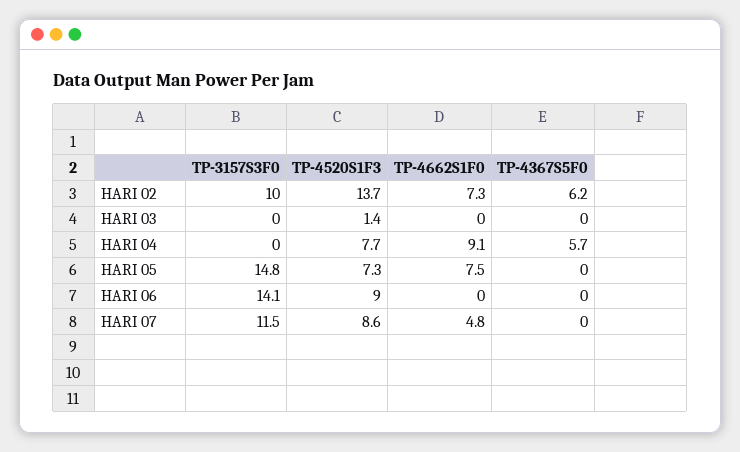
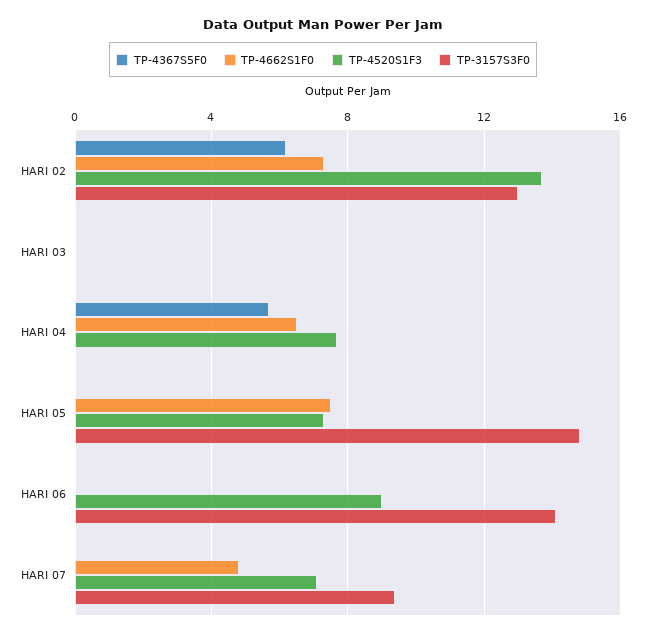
TP-3157S3F0, HARI 02: 10 -> 13
TP-4520S1F3, HARI 03: 1.4 -> 0
TP-4662S1F0, HARI 04: 9.1 -> 6.5
TP-3157S3F0, HARI 07: 11.5 -> 9.5
TP-4520S1F3, HARI 07: 8.6 -> 7

